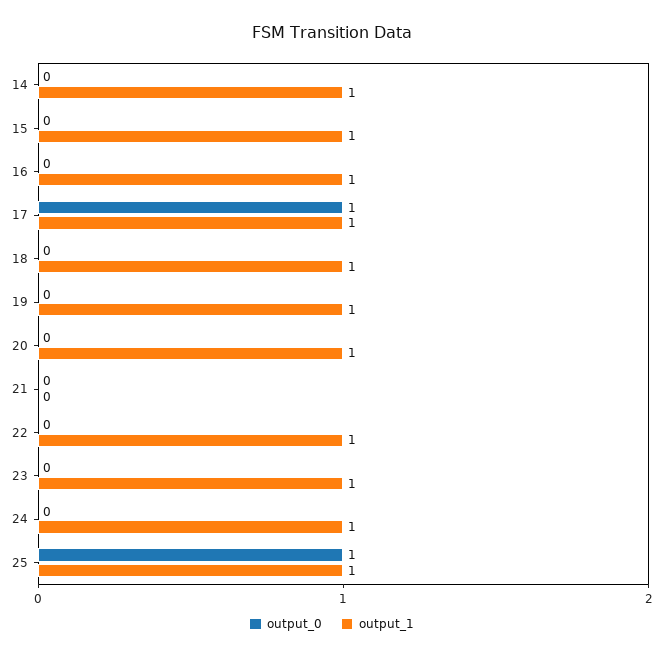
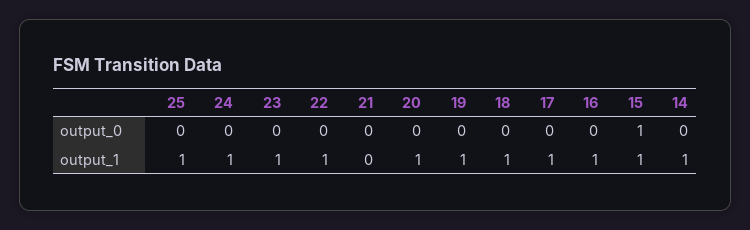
output_0, 15: 0 -> 1
output_0, 17: 1 -> 0
output_0, 25: 1 -> 0

